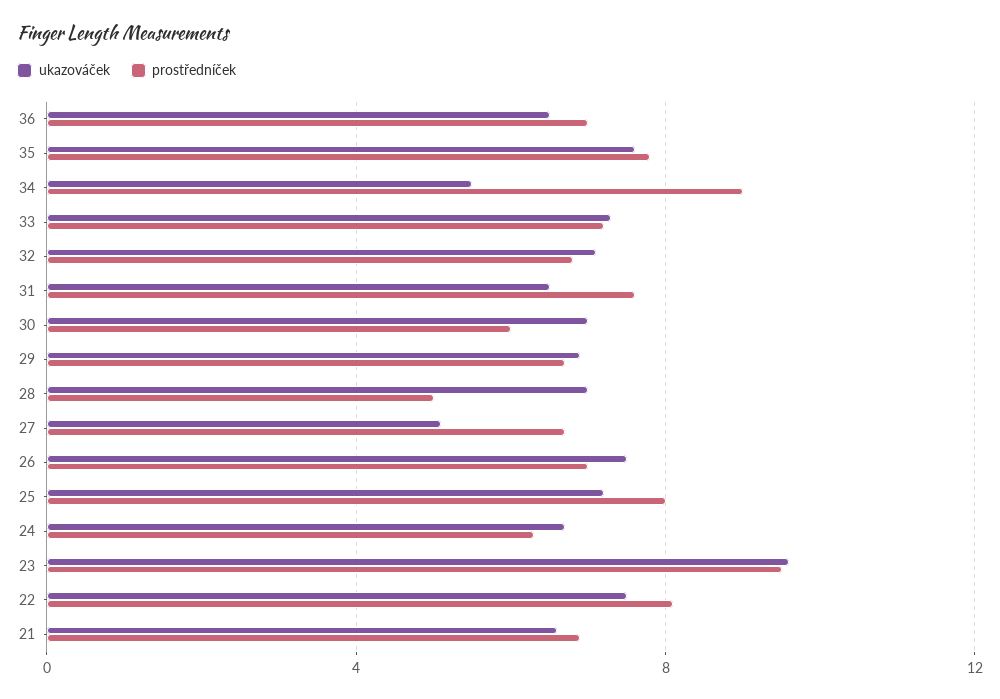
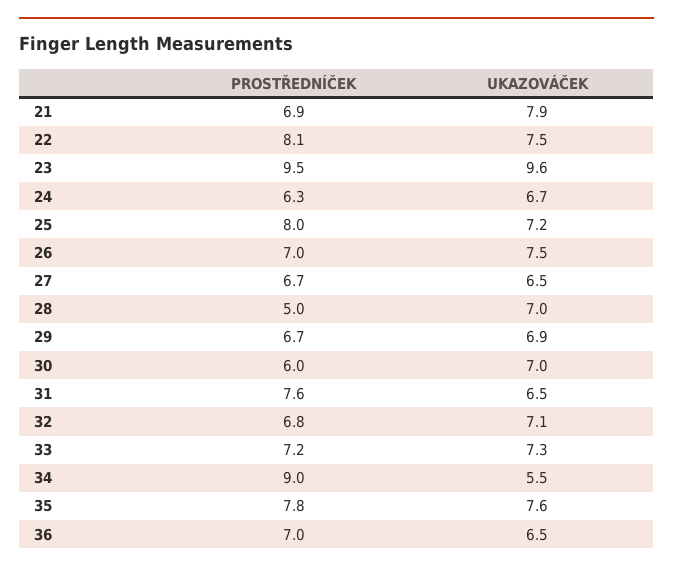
ukazováček, 27: 5 -> 6.5
ukazováček, 21: 6.5 -> 7.9

